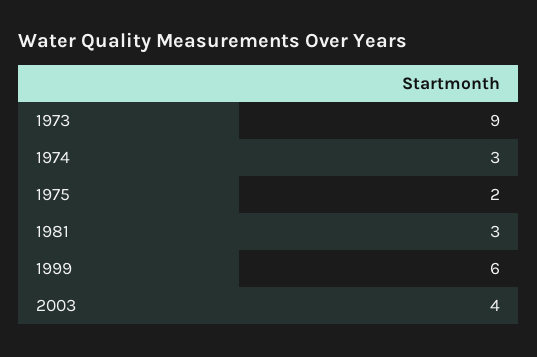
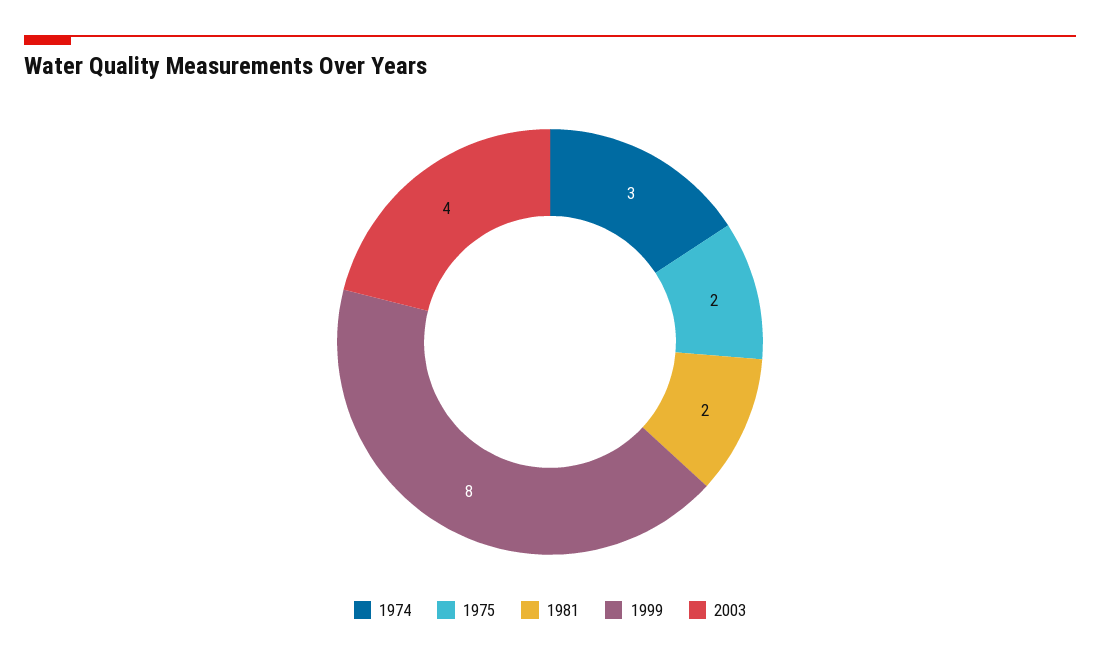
1973: 9 -> none
1981: 3 -> 2
1999: 6 -> 8

